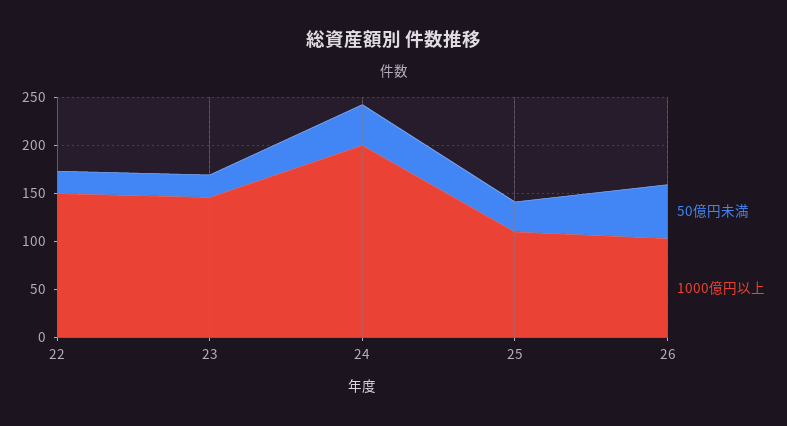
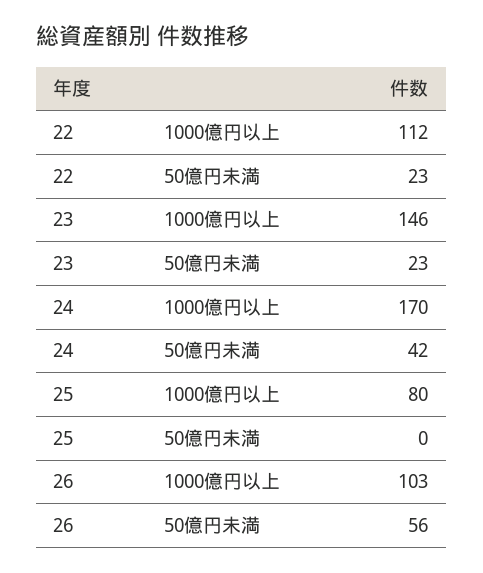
1000億円以上, 22: 150 -> 112
1000億円以上, 24: 200 -> 170
50億円未満, 25: 30 -> 0
1000億円以上, 25: 110 -> 80

